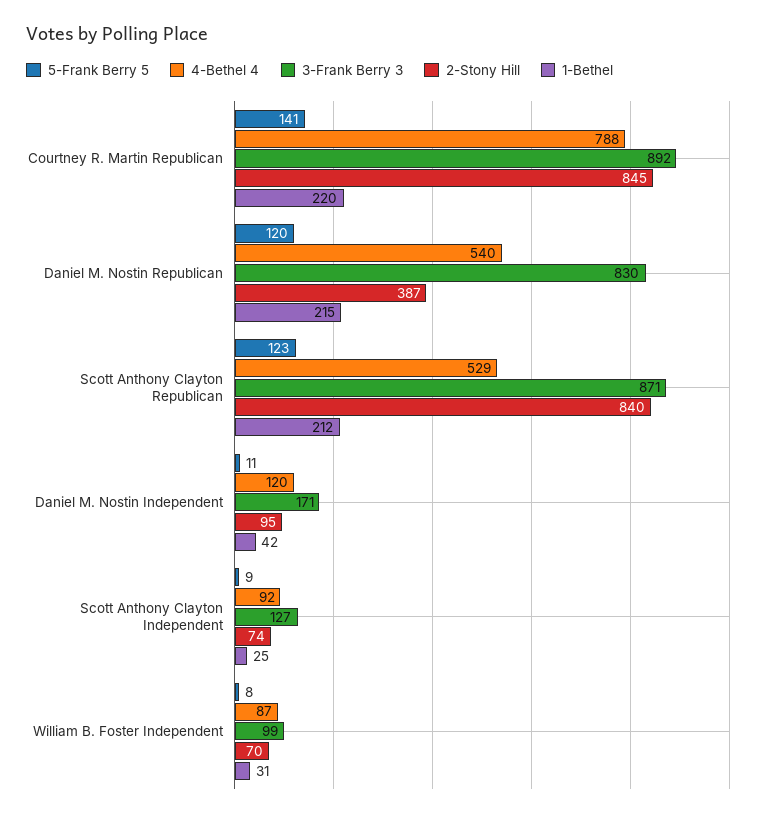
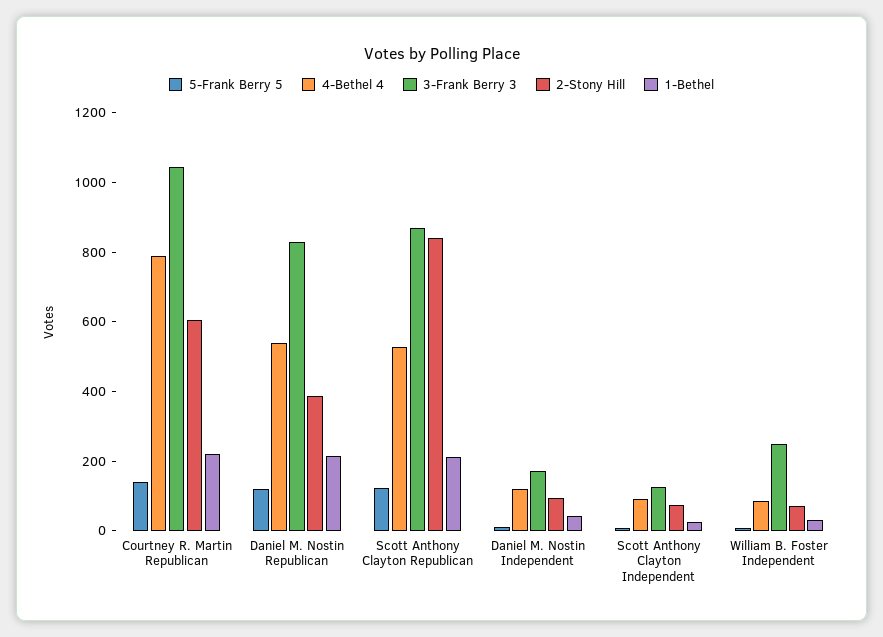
3-Frank Berry 3, Courtney R. Martin Republican: 892 -> 1050
2-Stony Hill, Courtney R. Martin Republican: 845 -> 600
3-Frank Berry 3, William B. Foster Independent: 99 -> 250

